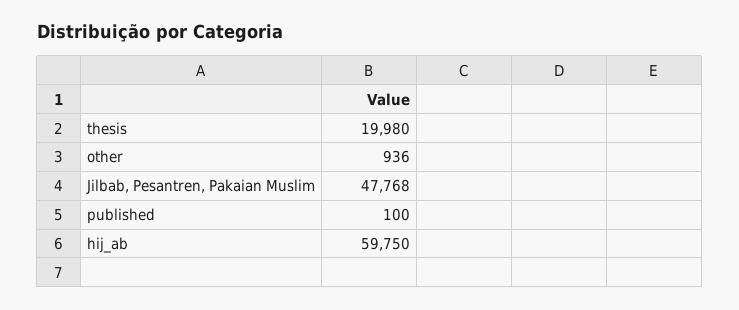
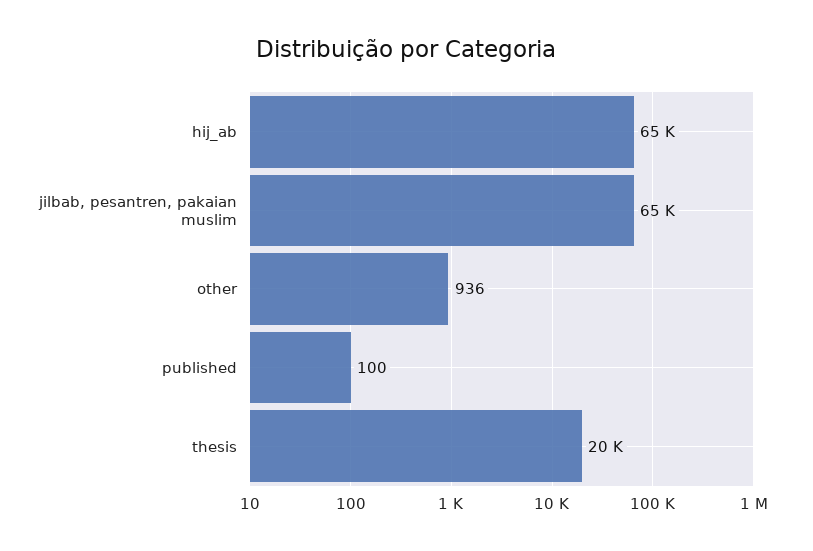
Jilbab, Pesantren, Pakaian Muslim: 47768 -> 65000
hij_ab: 59750 -> 65000

